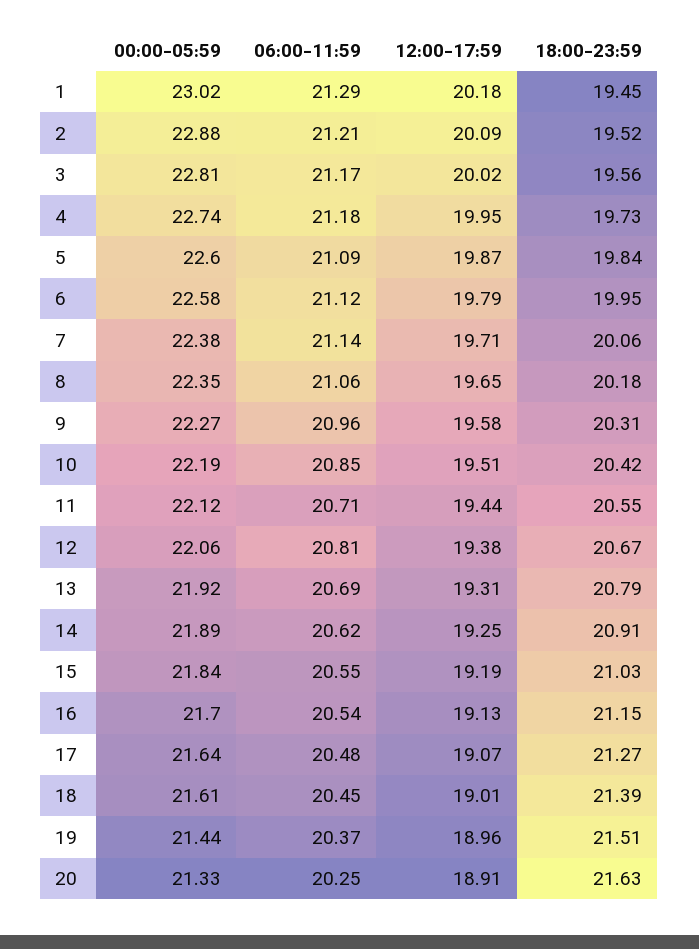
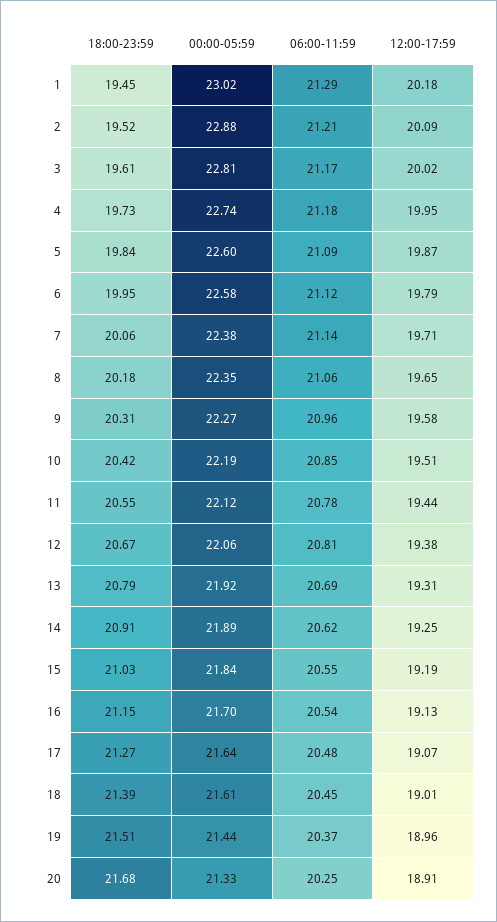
18:00-23:59, 3: 19.56 -> 19.61
06:00-11:59, 11: 20.71 -> 20.78
18:00-23:59, 20: 21.63 -> 21.68

